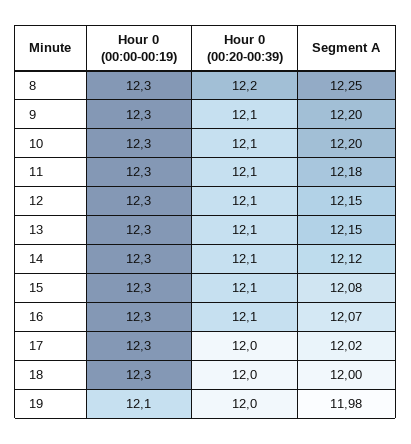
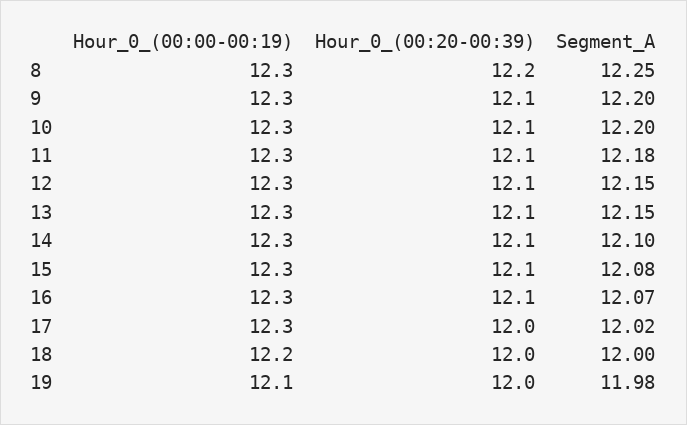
Segment A, 14: 12.12 -> 12.1
Hour 0 (00:00-00:19), 18: 12.3 -> 12.2

